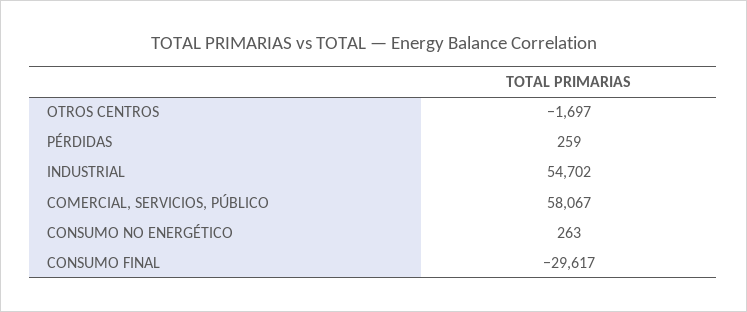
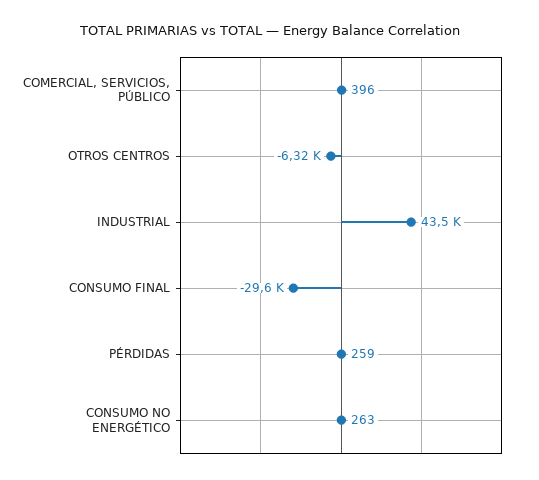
OTROS CENTROS: -1697 -> -6320
INDUSTRIAL: 54702 -> 43500
COMERCIAL, SERVICIOS, PÚBLICO: 58067 -> 396

